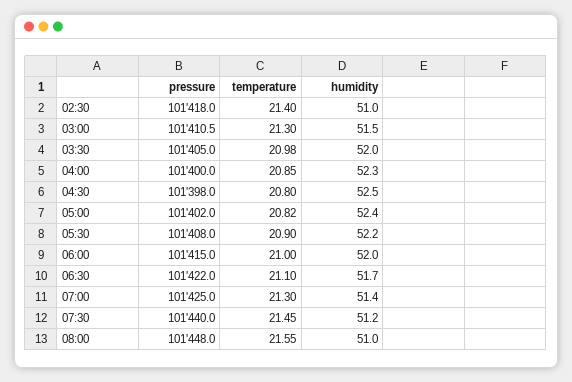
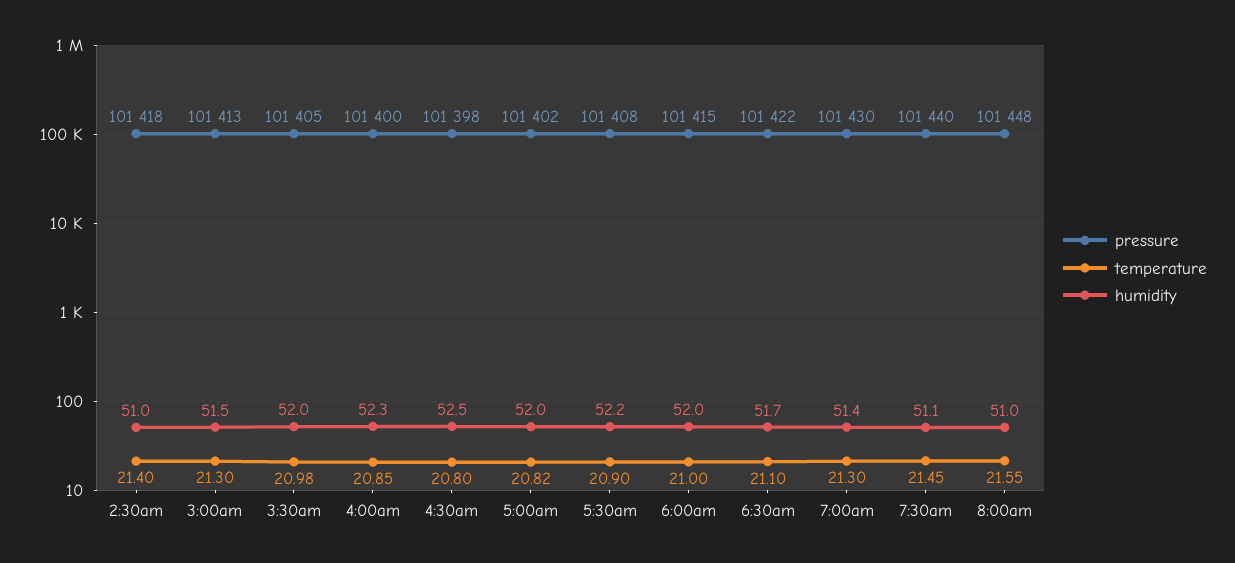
pressure, 03:00: 101410.5 -> 101413
humidity, 05:00: 52.4 -> 52
pressure, 07:00: 101425 -> 101430
humidity, 07:30: 51.2 -> 51.1

